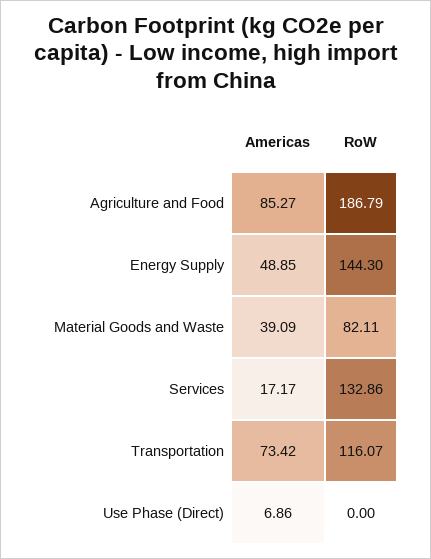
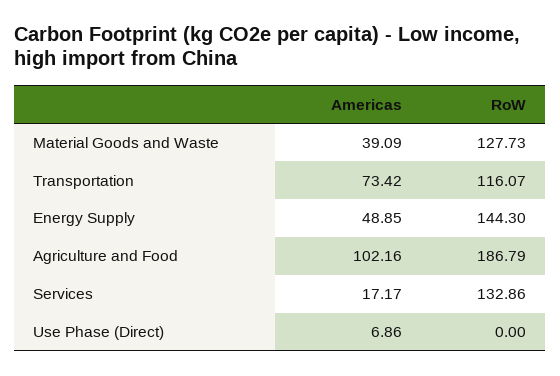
Americas, Agriculture and Food: 85.27 -> 102.16
RoW, Material Goods and Waste: 82.11 -> 127.73

